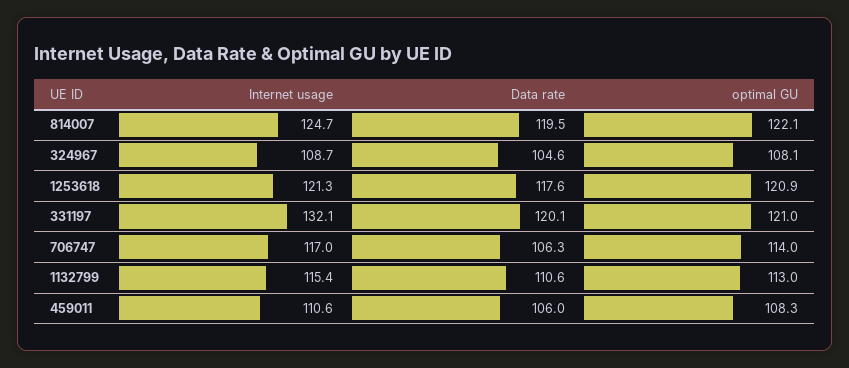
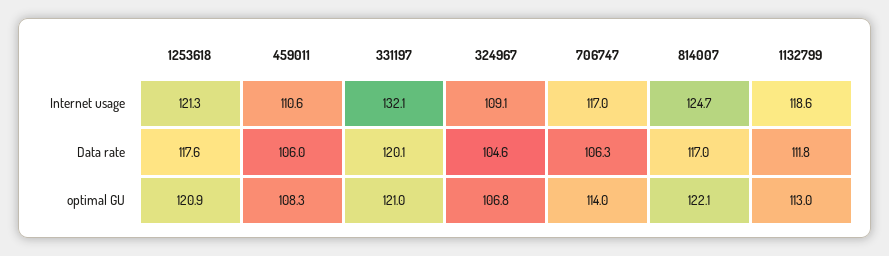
Data rate, 814007: 119.5 -> 117
Internet usage, 324967: 108.7 -> 109.1
optimal GU, 324967: 108.1 -> 106.8
Internet usage, 1132799: 115.4 -> 118.6
Data rate, 1132799: 110.6 -> 111.8

